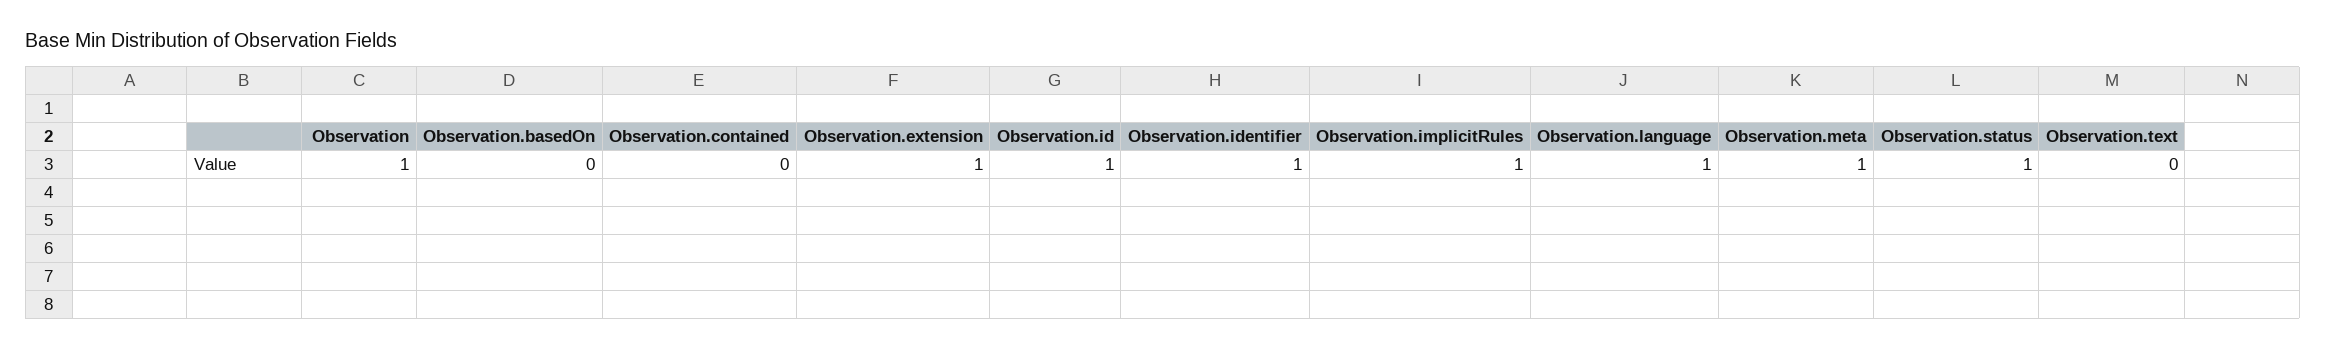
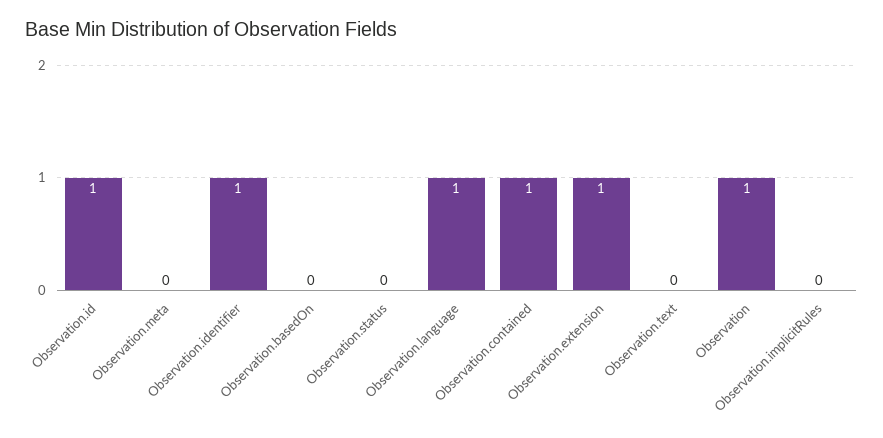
Observation.contained: 0 -> 1
Observation.implicitRules: 1 -> 0
Observation.meta: 1 -> 0
Observation.status: 1 -> 0

